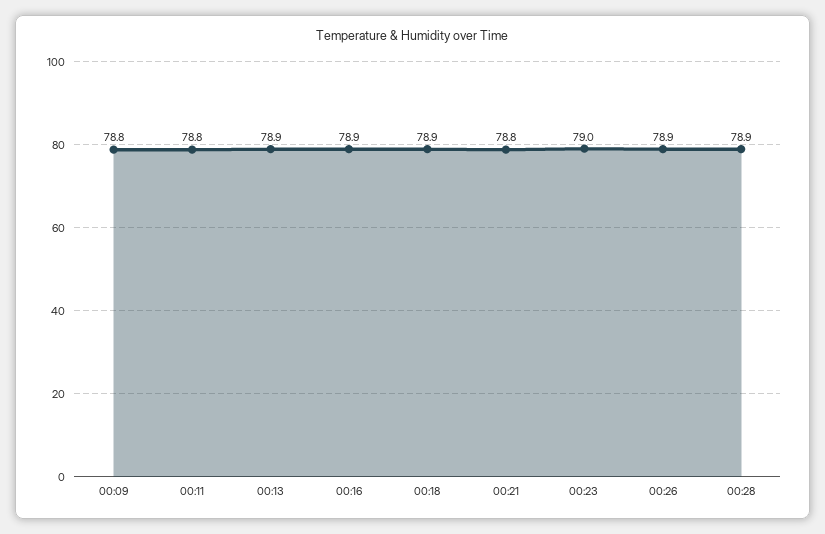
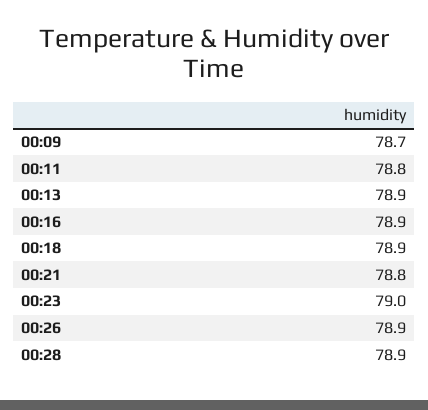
00:09: 78.8 -> 78.7

